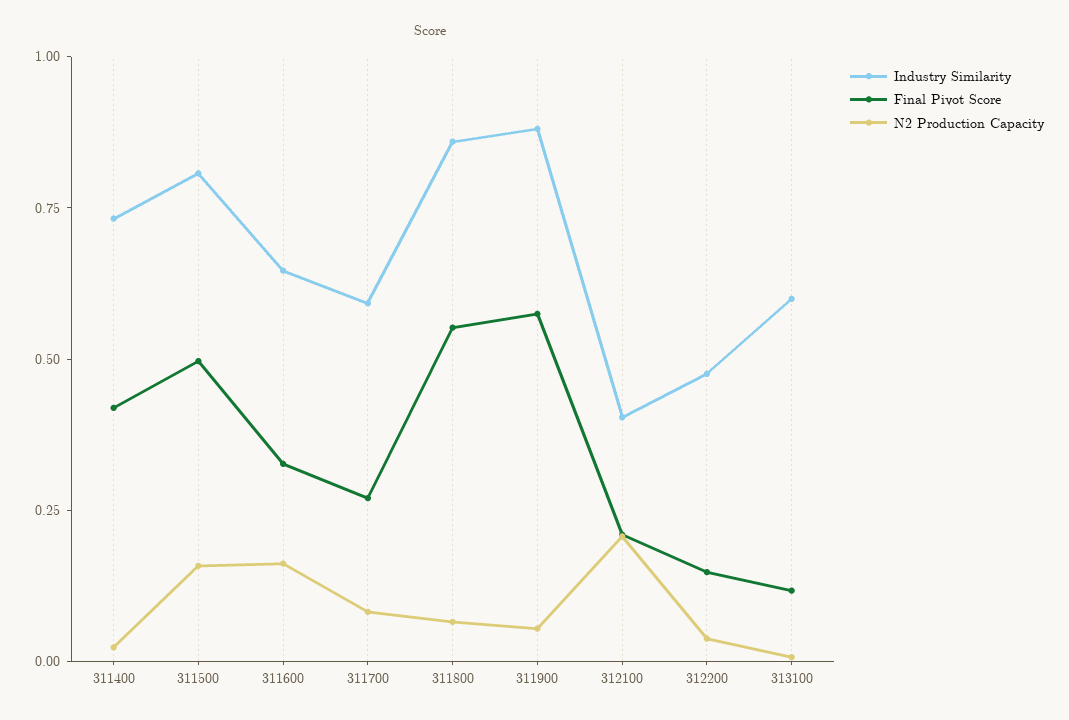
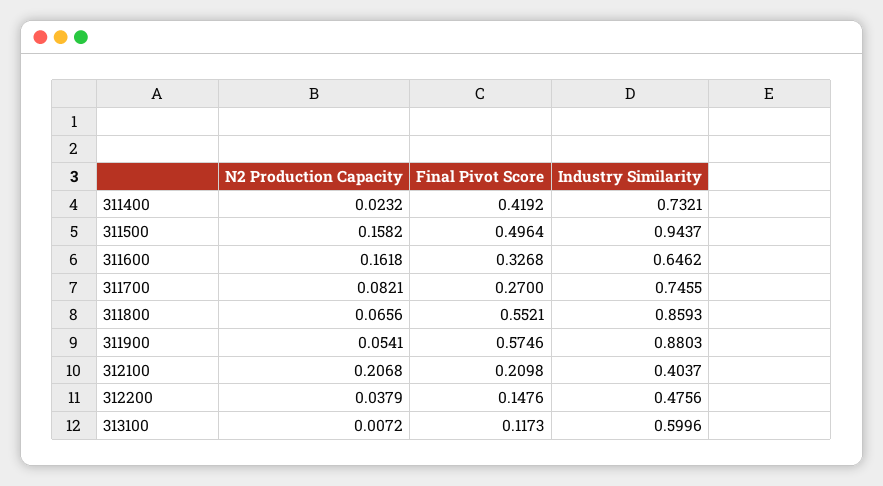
Industry Similarity, 311500: 0.8 -> 0.9437
Industry Similarity, 311700: 0.6 -> 0.7455

